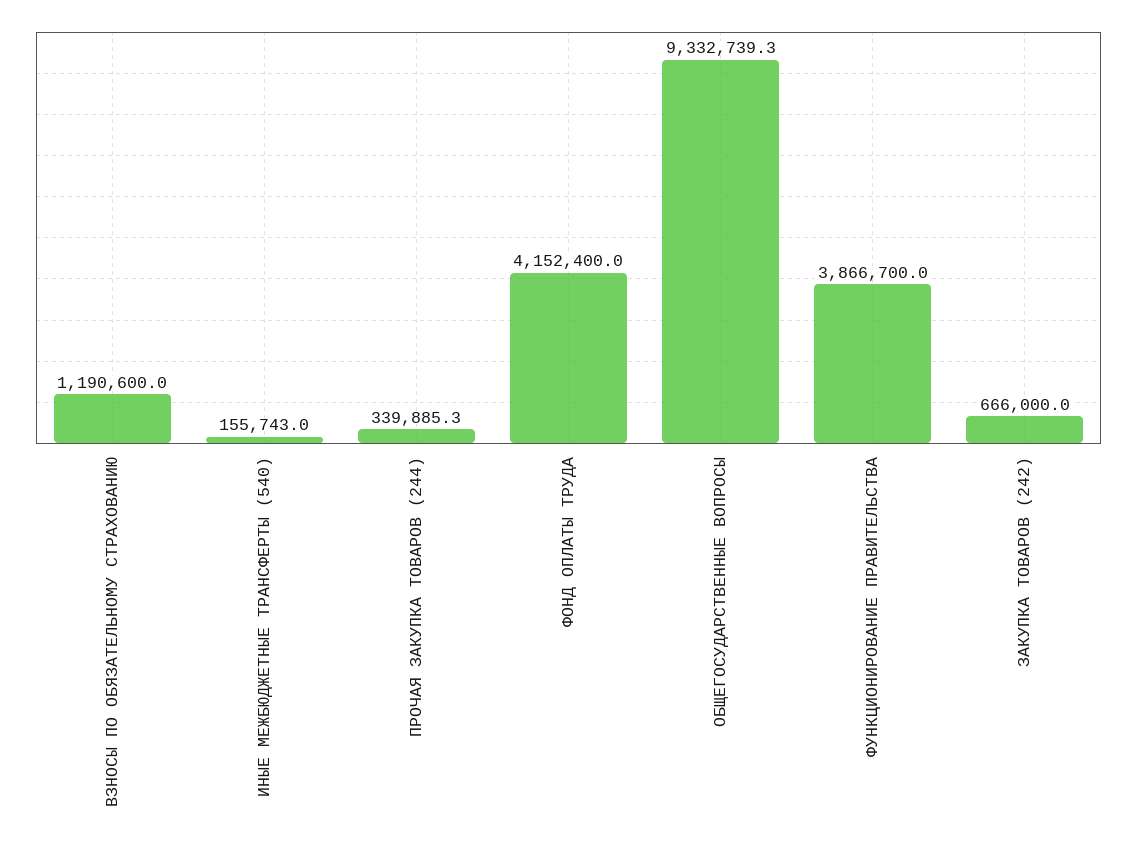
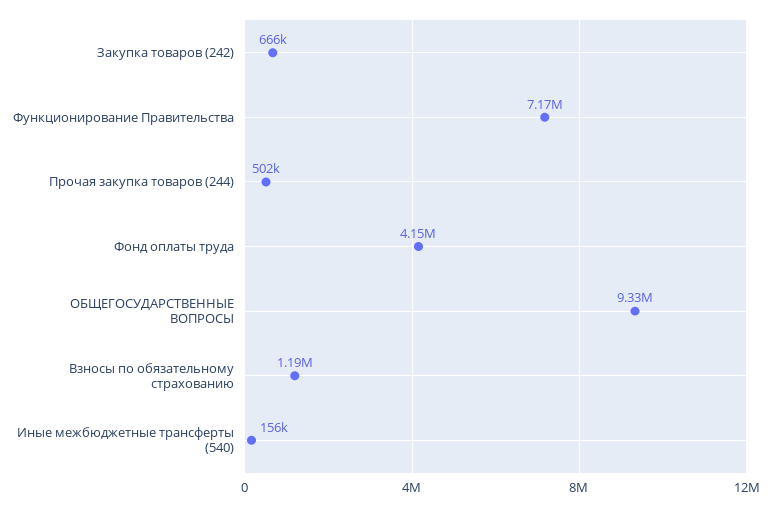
ПРОЧАЯ ЗАКУПКА ТОВАРОВ (244): 339885.3 -> 502000
ФУНКЦИОНИРОВАНИЕ ПРАВИТЕЛЬСТВА: 3866700 -> 7170000

